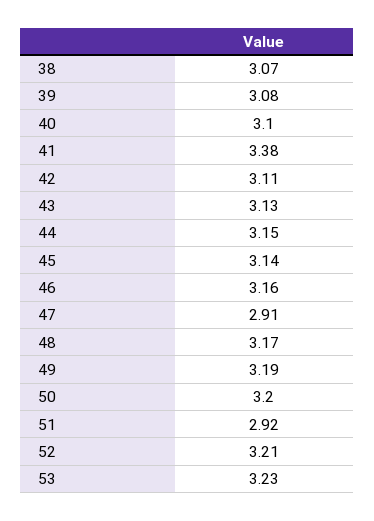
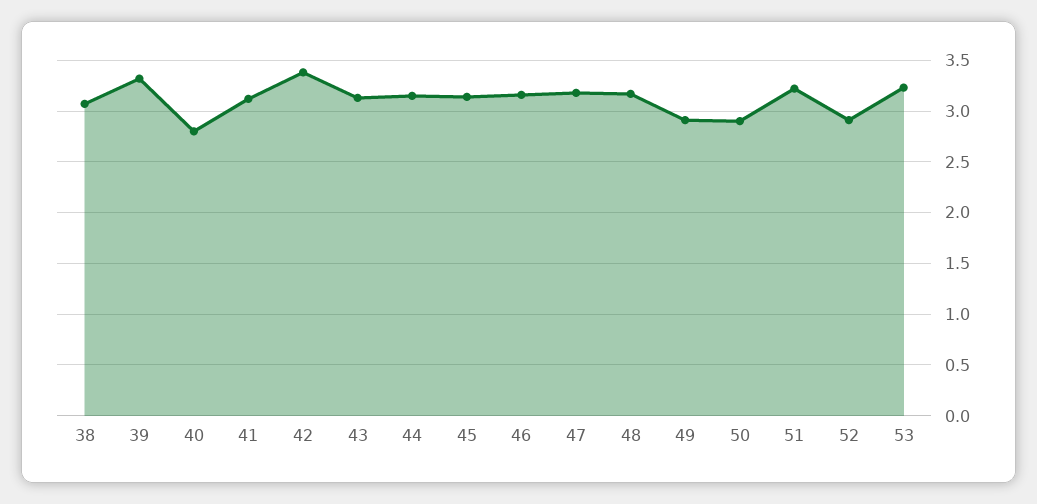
39: 3.08 -> 3.3
40: 3.1 -> 2.8
41: 3.38 -> 3.1
42: 3.11 -> 3.4
47: 2.91 -> 3.2
49: 3.19 -> 2.9
50: 3.2 -> 2.9
51: 2.92 -> 3.2
52: 3.21 -> 2.9

